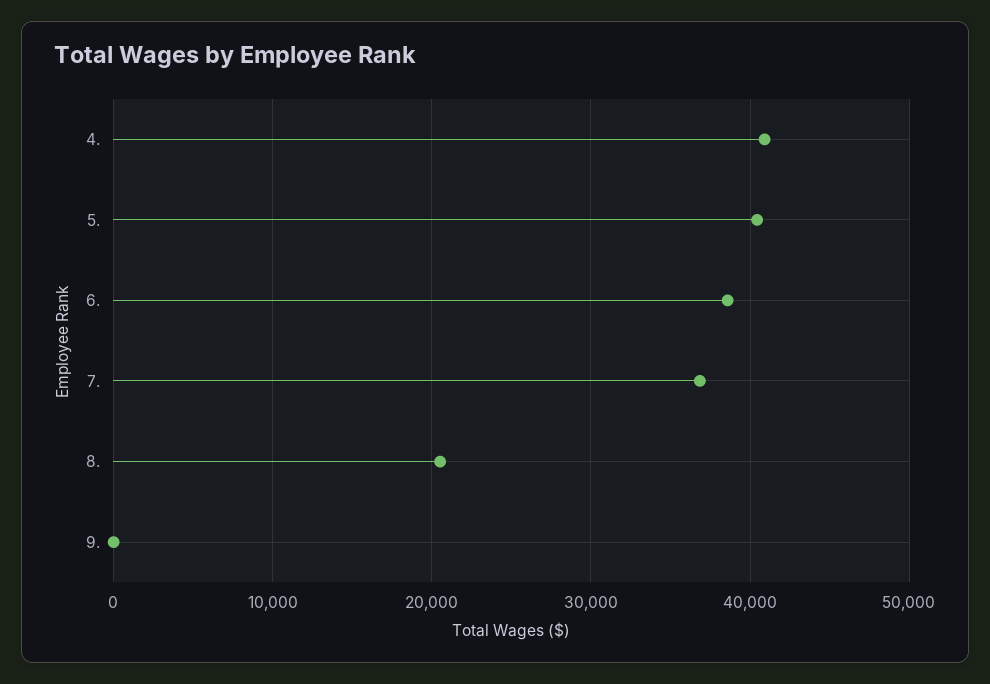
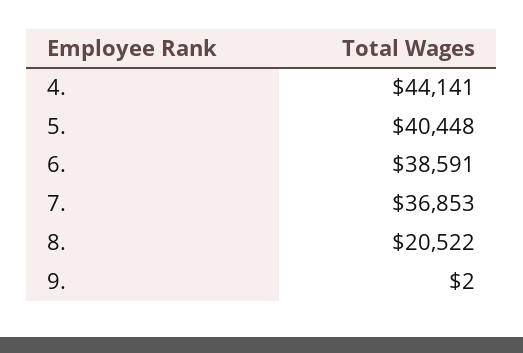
4.: 41000 -> 44141

